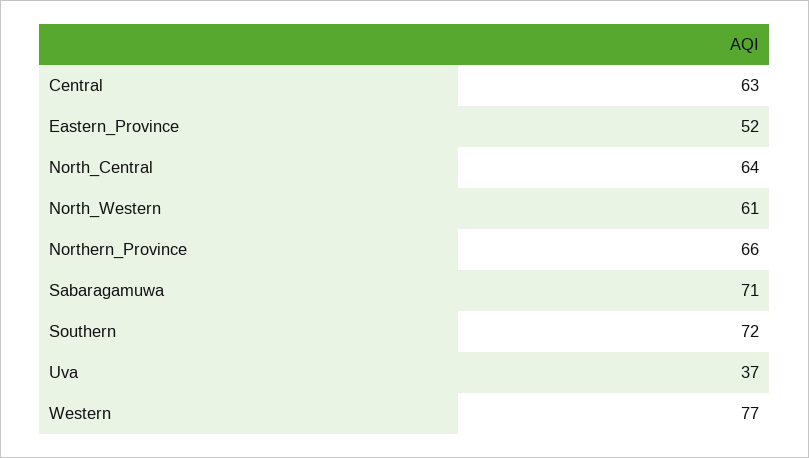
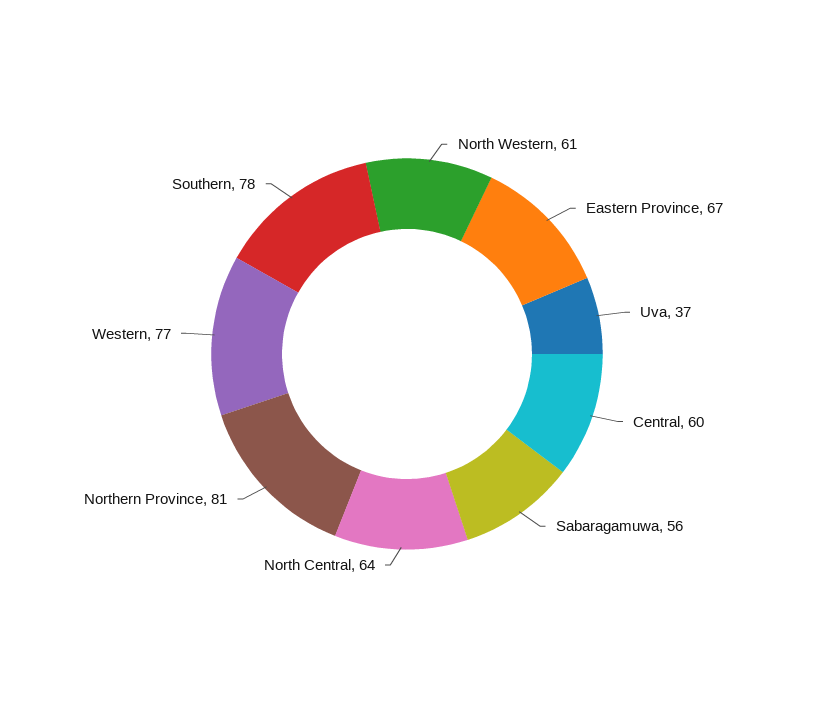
Central: 63 -> 60
Eastern_Province: 52 -> 67
Northern_Province: 66 -> 81
Sabaragamuwa: 71 -> 56
Southern: 72 -> 78

